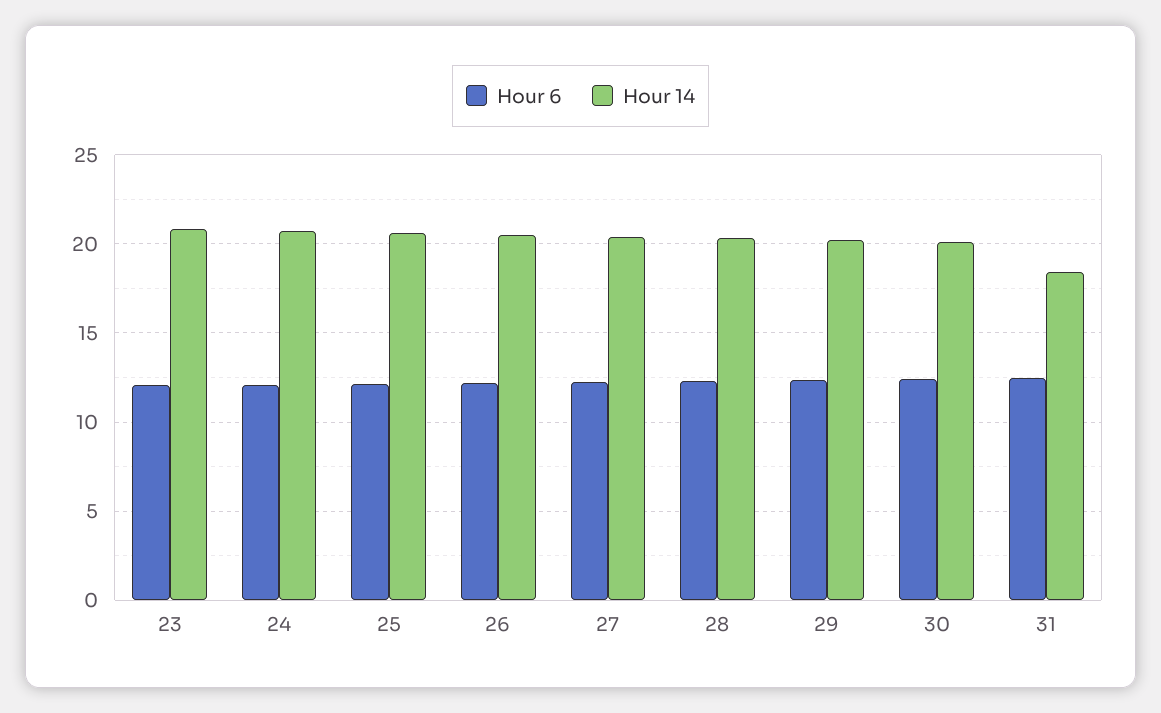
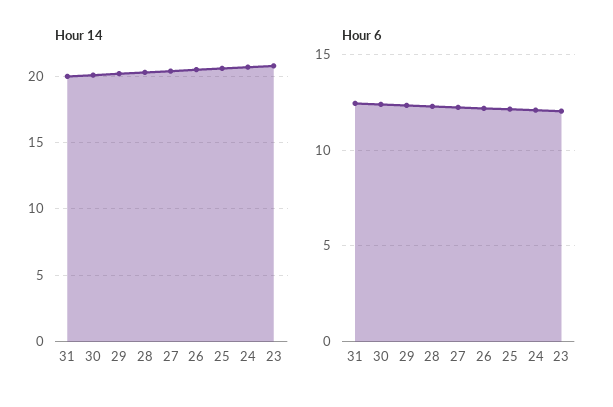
Hour 14, 31: 18.5 -> 20

